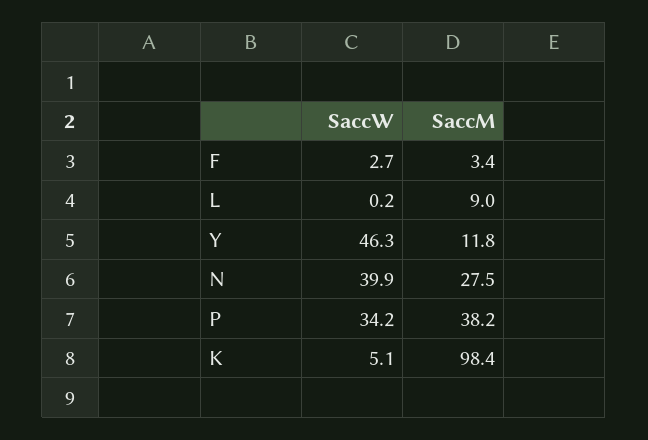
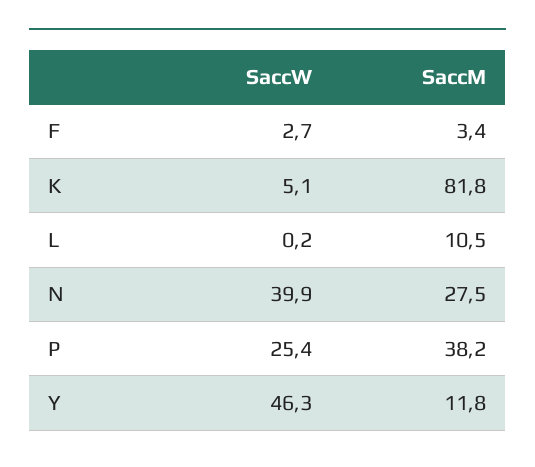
SaccM, L: 9 -> 10.5
SaccW, P: 34.2 -> 25.4
SaccM, K: 98.4 -> 81.8

